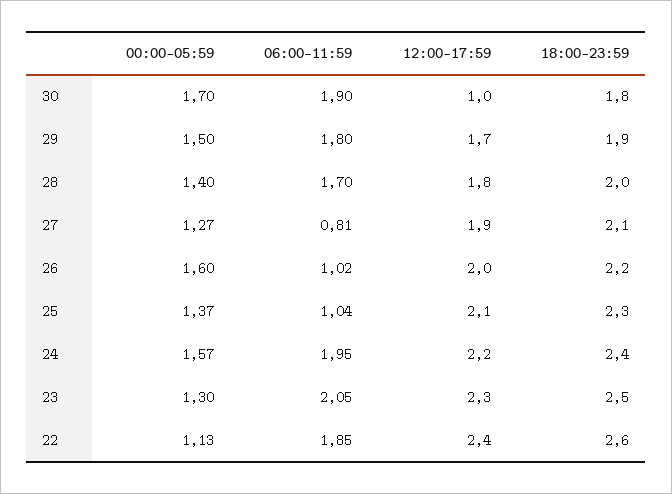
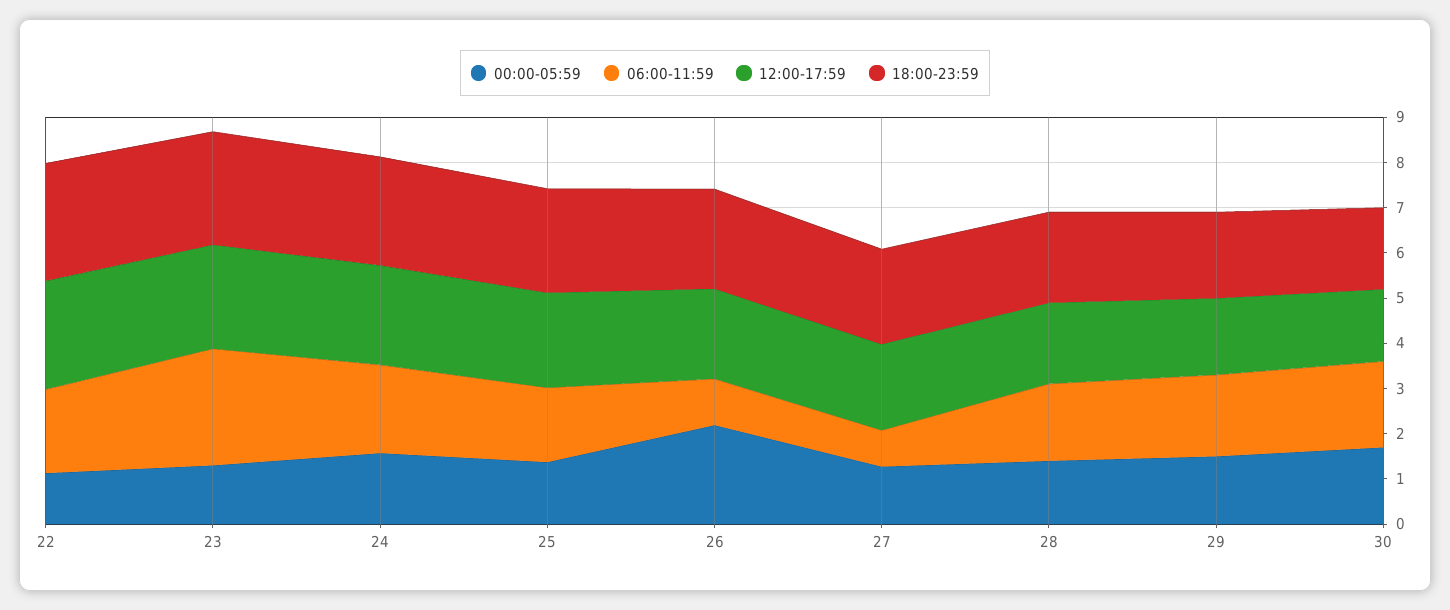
12:00-17:59, 30: 1 -> 1.6
00:00-05:59, 26: 1.6 -> 2.2
06:00-11:59, 25: 1.04 -> 1.6
06:00-11:59, 23: 2.05 -> 2.6

